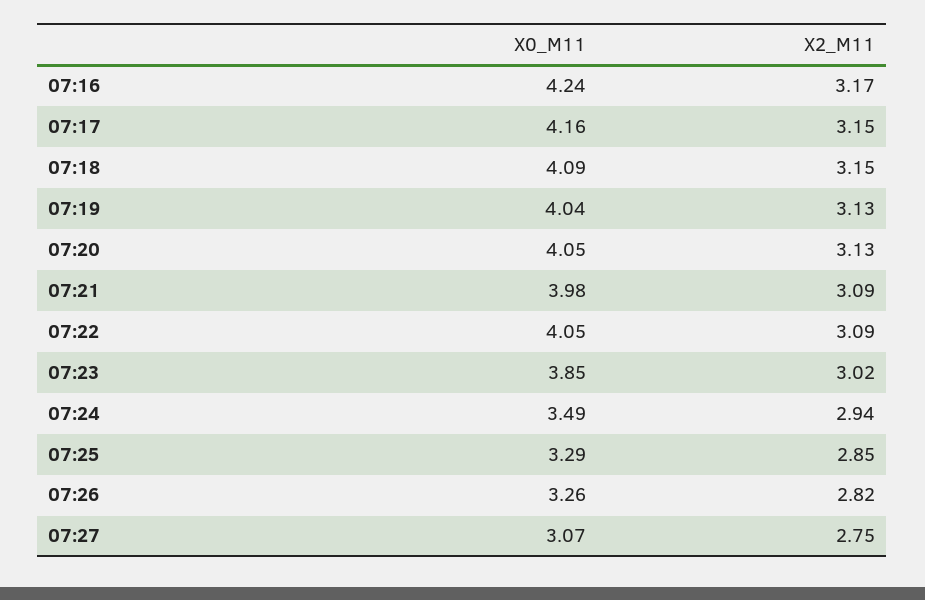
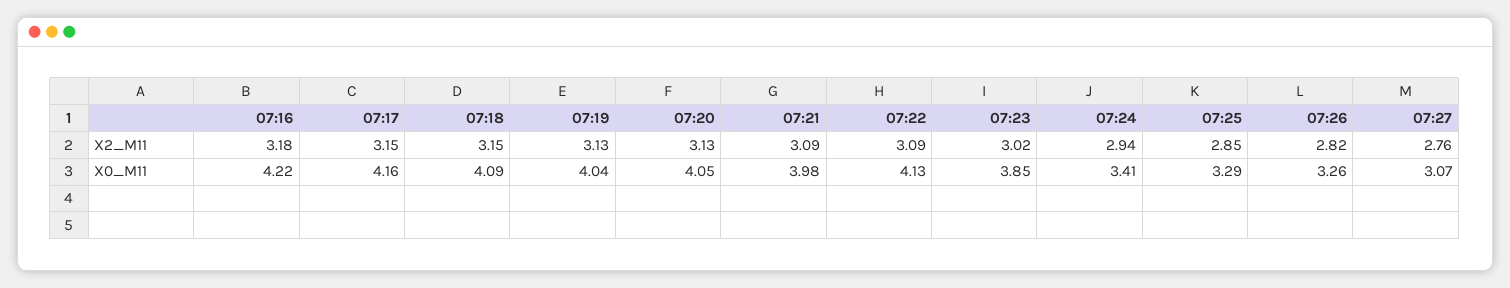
X0_M11, 07:16: 4.24 -> 4.22
X2_M11, 07:16: 3.17 -> 3.18
X0_M11, 07:22: 4.05 -> 4.13
X0_M11, 07:24: 3.49 -> 3.41
X2_M11, 07:27: 2.75 -> 2.76

